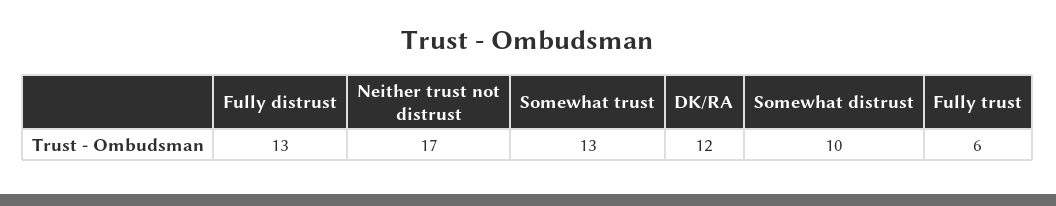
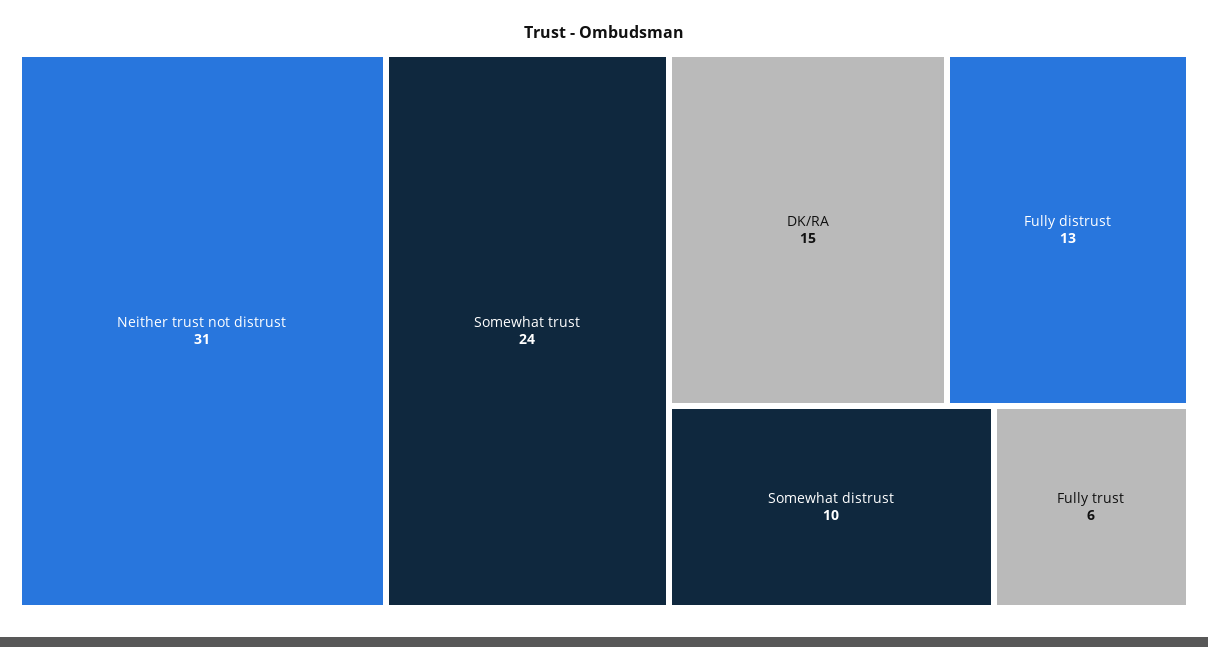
Neither trust not distrust: 17 -> 31
Somewhat trust: 13 -> 24
DK/RA: 12 -> 15

